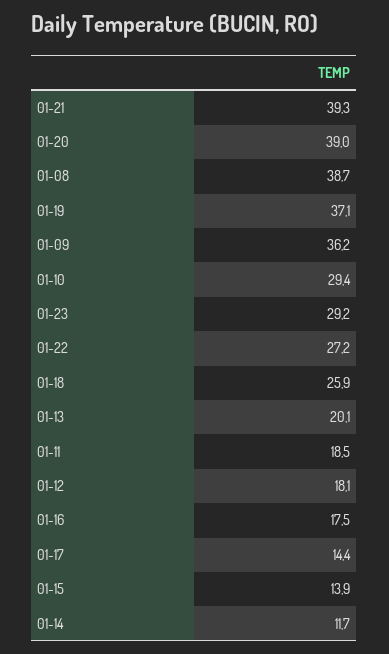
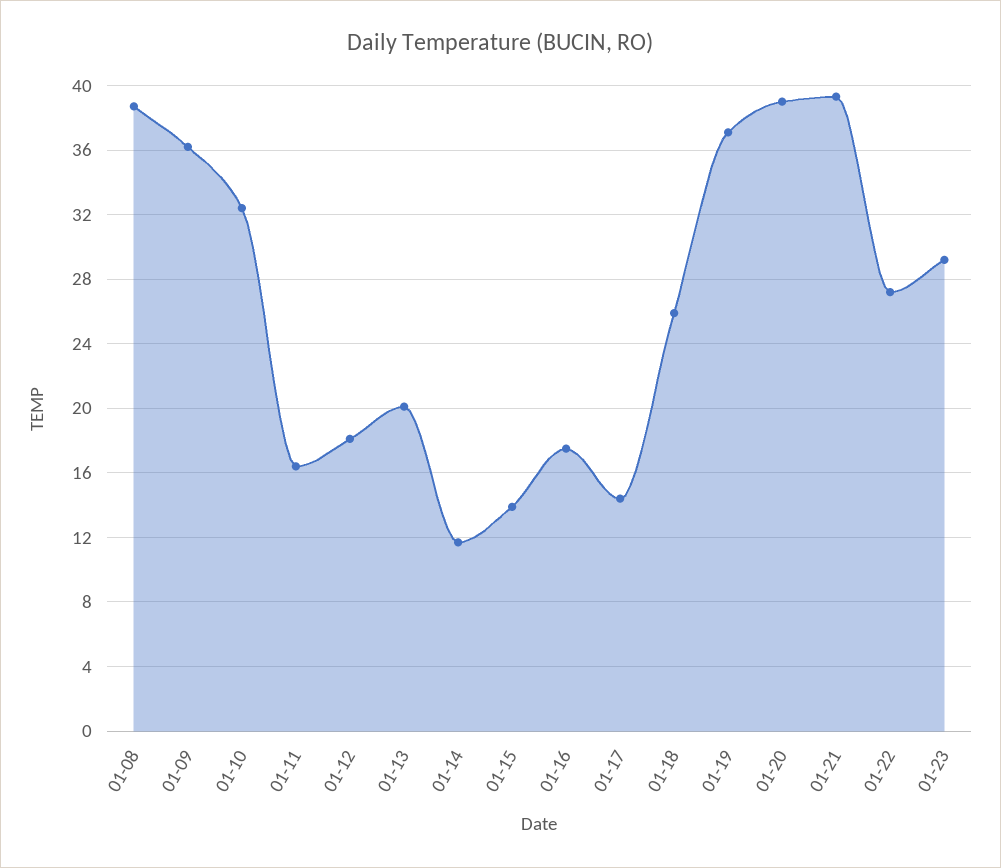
01-10: 29.4 -> 32.5
01-11: 18.5 -> 16.5

